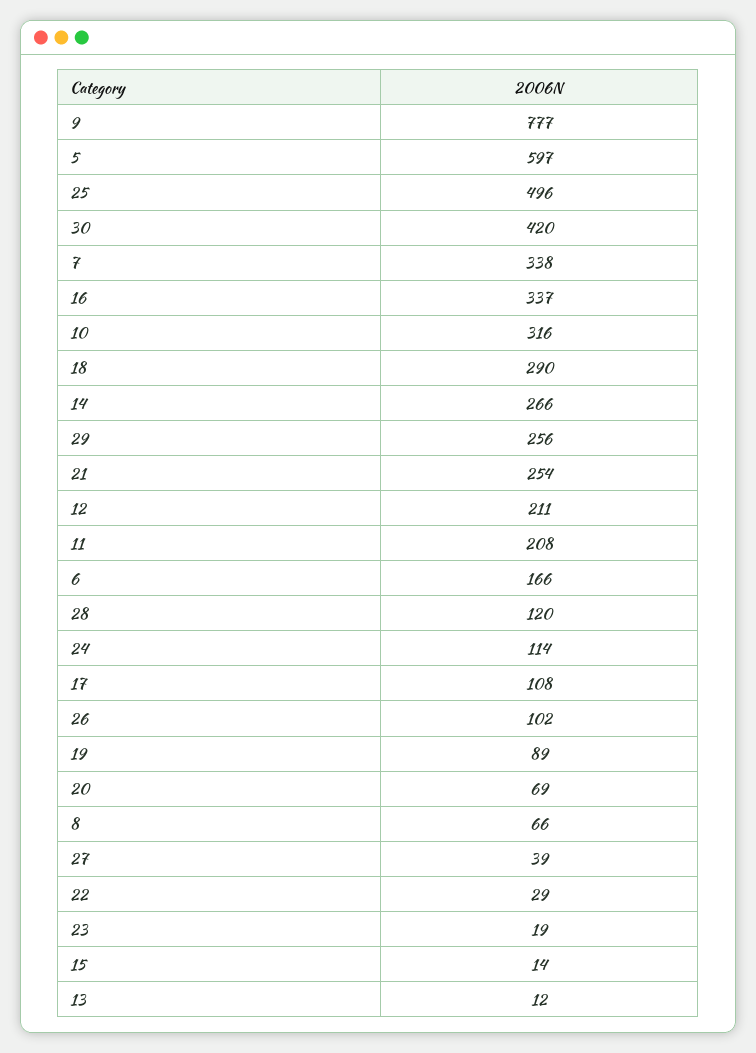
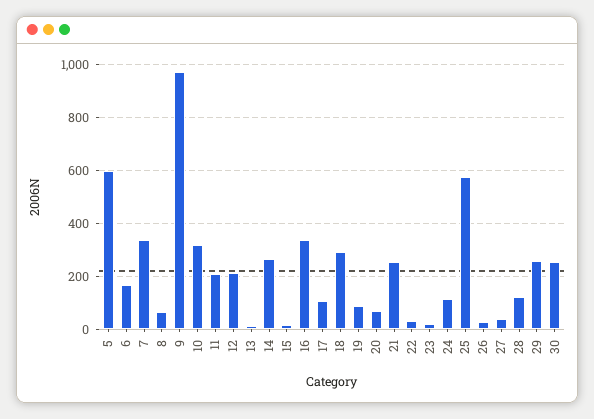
9: 777 -> 975
25: 496 -> 575
30: 420 -> 250
26: 102 -> 25

